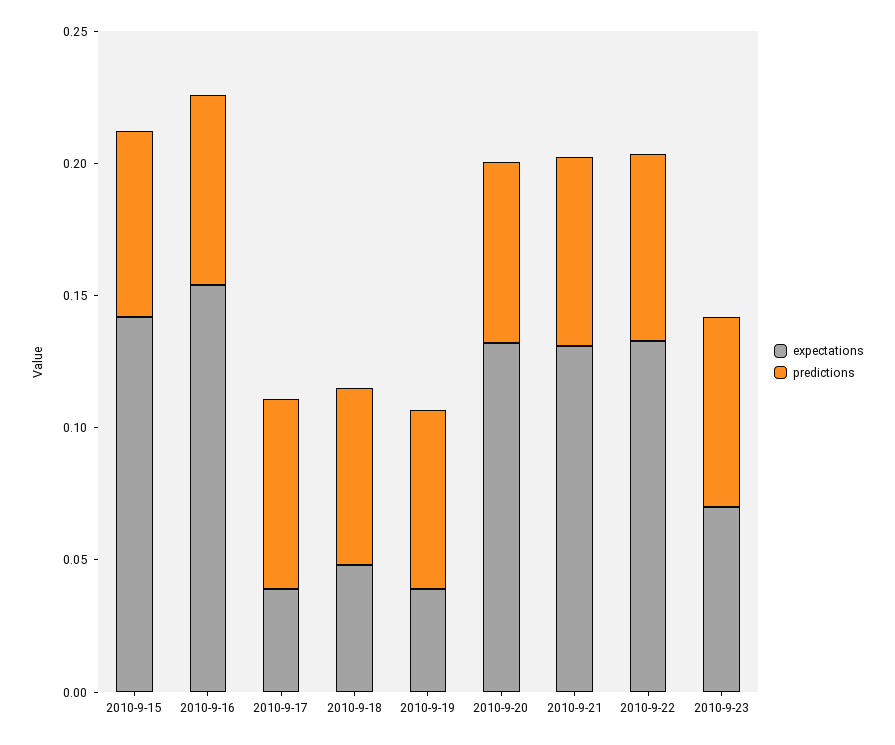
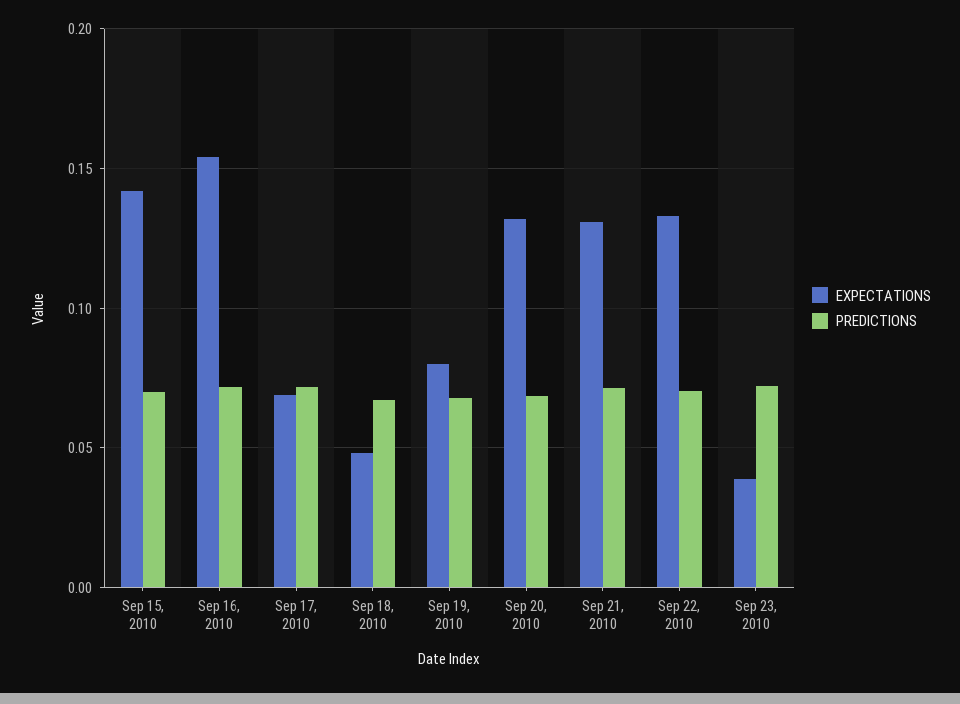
expectations, 2010-9-17: 0.04 -> 0.07
expectations, 2010-9-19: 0.04 -> 0.08
expectations, 2010-9-23: 0.07 -> 0.04

